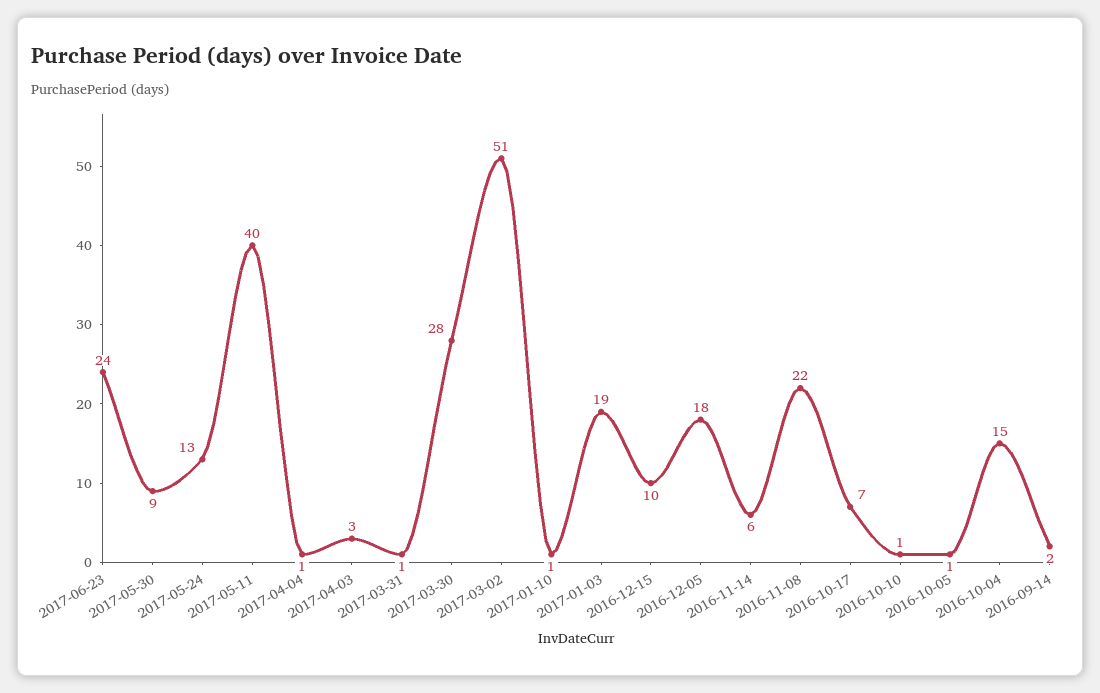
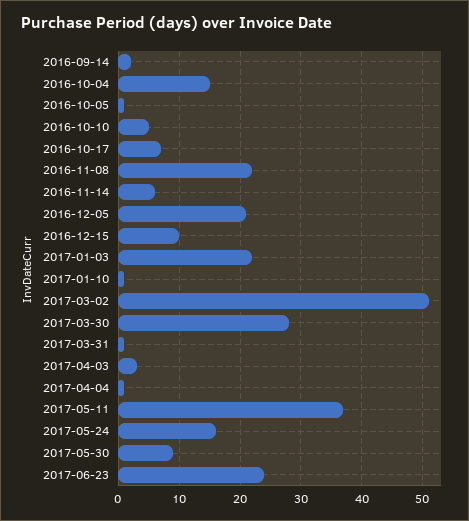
2017-05-24: 13 -> 16
2017-05-11: 40 -> 37
2017-01-03: 19 -> 22
2016-12-05: 18 -> 21
2016-10-10: 1 -> 5

